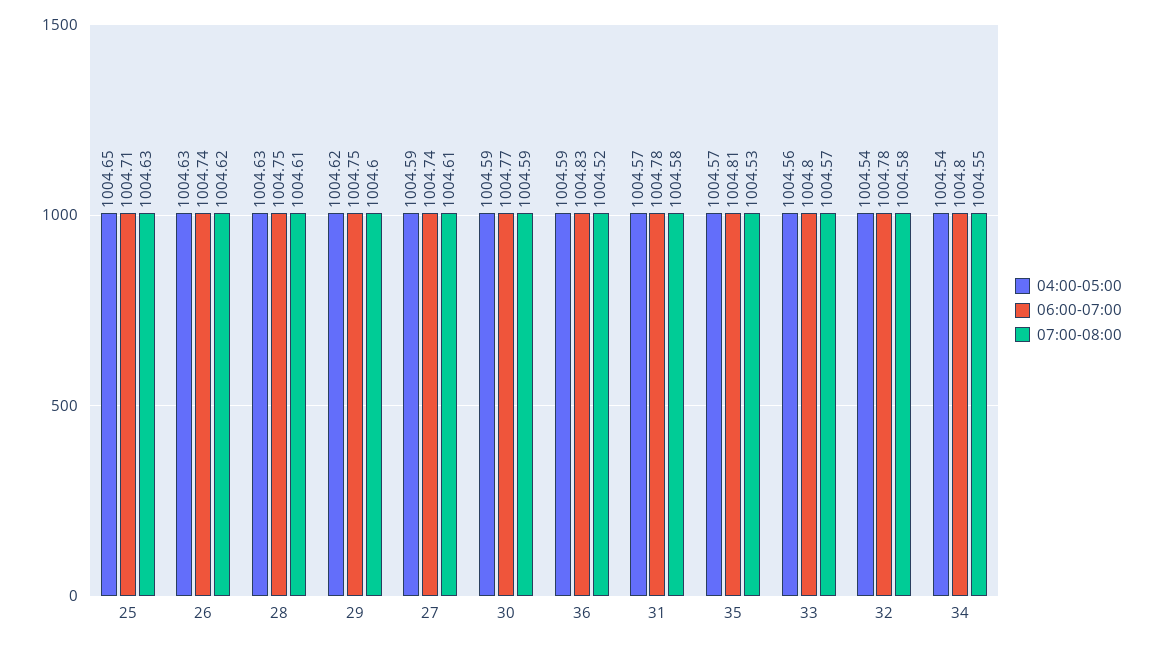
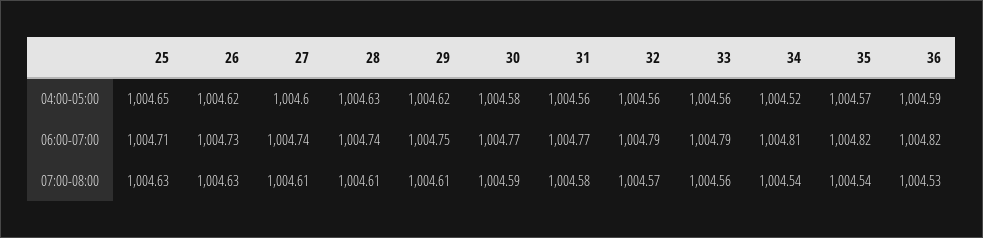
04:00-05:00, 26: 1004.63 -> 1004.62
06:00-07:00, 26: 1004.74 -> 1004.73
07:00-08:00, 26: 1004.62 -> 1004.63
06:00-07:00, 28: 1004.75 -> 1004.74
07:00-08:00, 29: 1004.6 -> 1004.61
04:00-05:00, 27: 1004.59 -> 1004.6
04:00-05:00, 30: 1004.59 -> 1004.58
06:00-07:00, 36: 1004.83 -> 1004.82
07:00-08:00, 36: 1004.52 -> 1004.53
04:00-05:00, 31: 1004.57 -> 1004.56
06:00-07:00, 31: 1004.78 -> 1004.77
06:00-07:00, 35: 1004.81 -> 1004.82
07:00-08:00, 35: 1004.53 -> 1004.54
06:00-07:00, 33: 1004.8 -> 1004.79
07:00-08:00, 33: 1004.57 -> 1004.56
04:00-05:00, 32: 1004.54 -> 1004.56
06:00-07:00, 32: 1004.78 -> 1004.79
07:00-08:00, 32: 1004.58 -> 1004.57
04:00-05:00, 34: 1004.54 -> 1004.52
06:00-07:00, 34: 1004.8 -> 1004.81
07:00-08:00, 34: 1004.55 -> 1004.54

